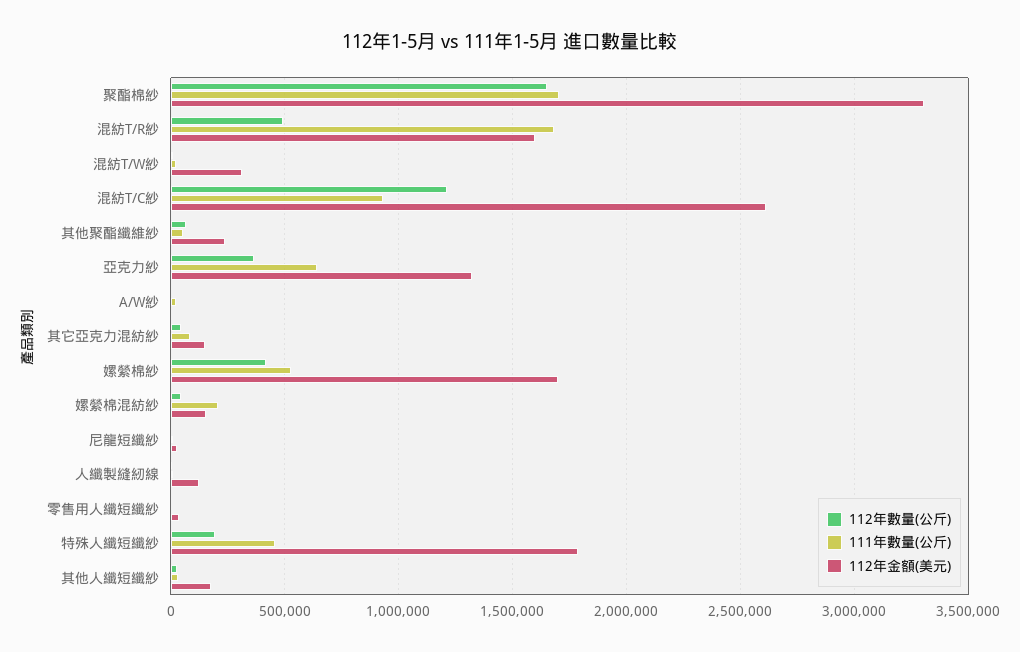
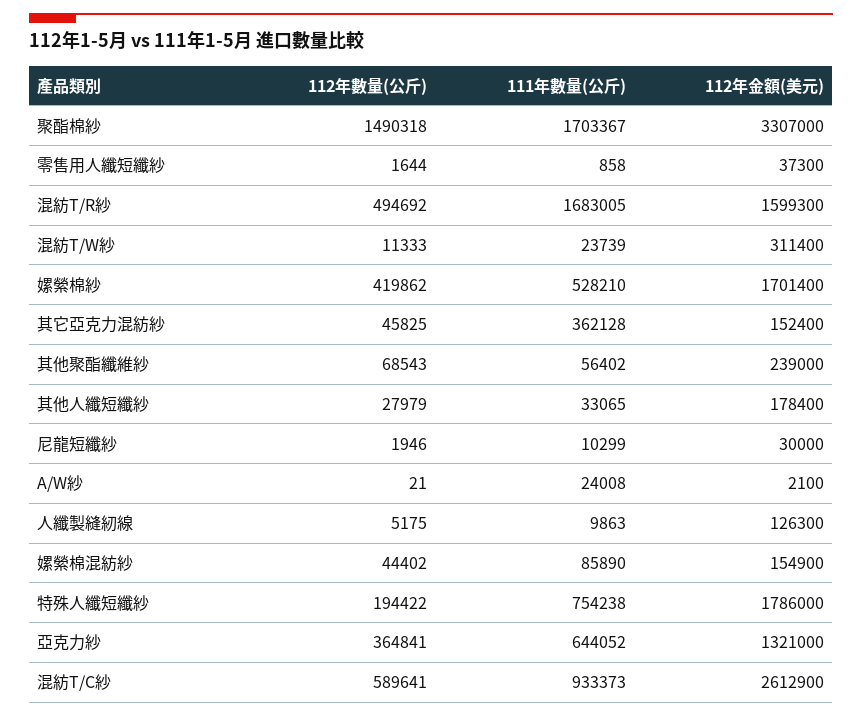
112年數量(公斤), 聚酯棉紗: 1650000 -> 1490318
112年數量(公斤), 混紡T/C紗: 1200000 -> 589641
111年數量(公斤), 其它亞克力混紡紗: 100000 -> 362128
111年數量(公斤), 嫘縈棉混紡紗: 200000 -> 85890
111年數量(公斤), 特殊人纖短纖紗: 450000 -> 754238

